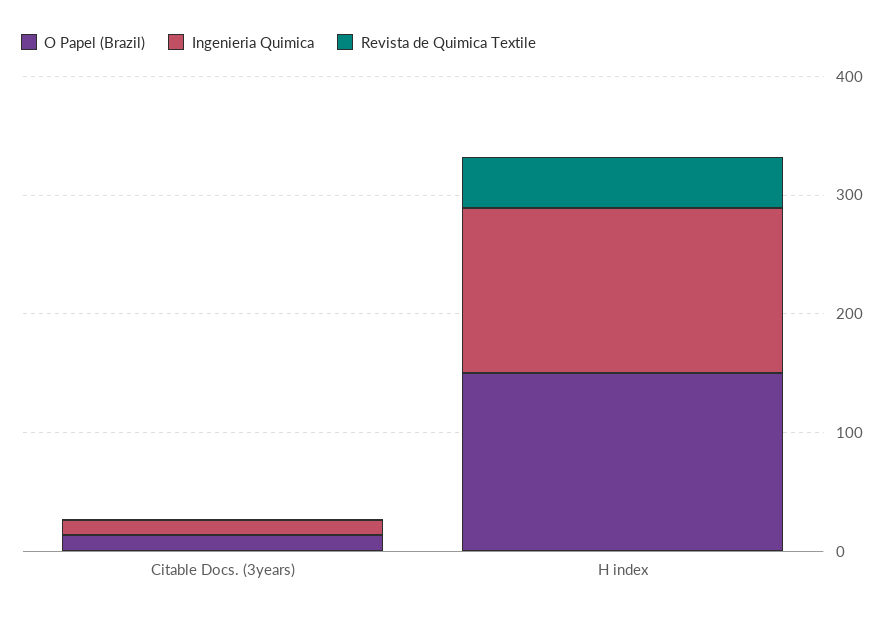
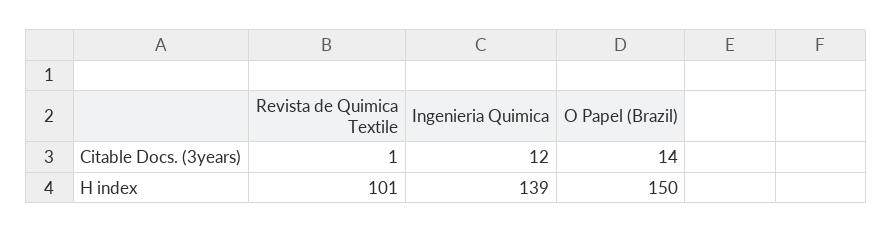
Revista de Quimica Textile, H index: 40 -> 101

